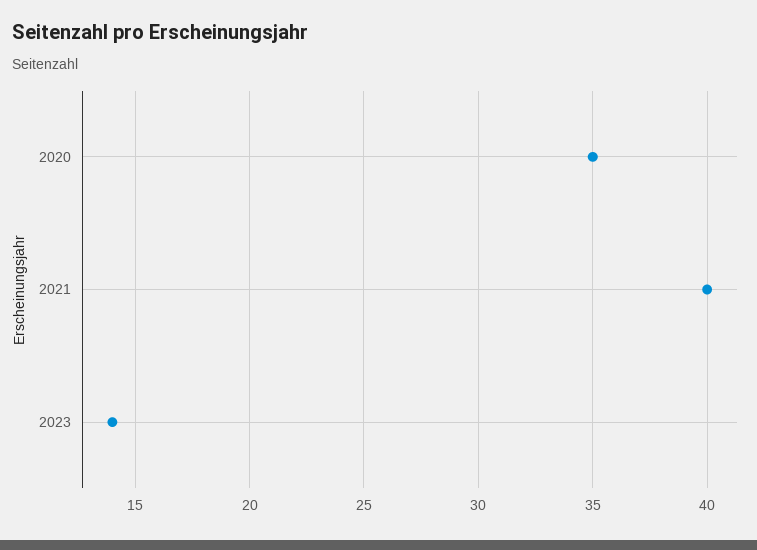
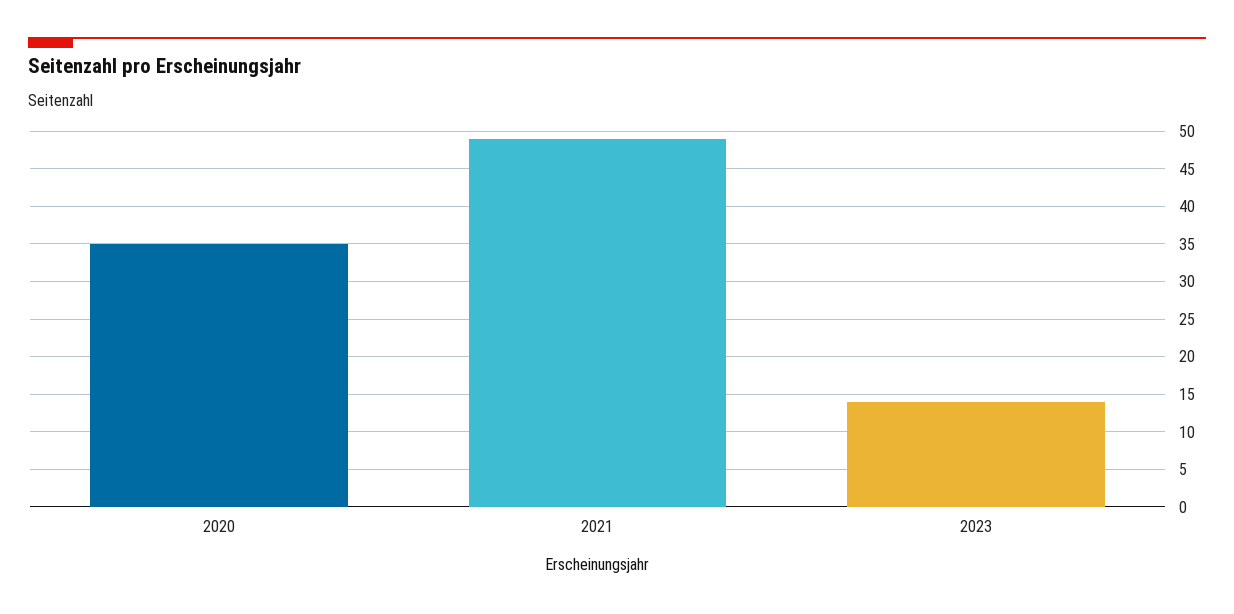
2021: 40 -> 49

